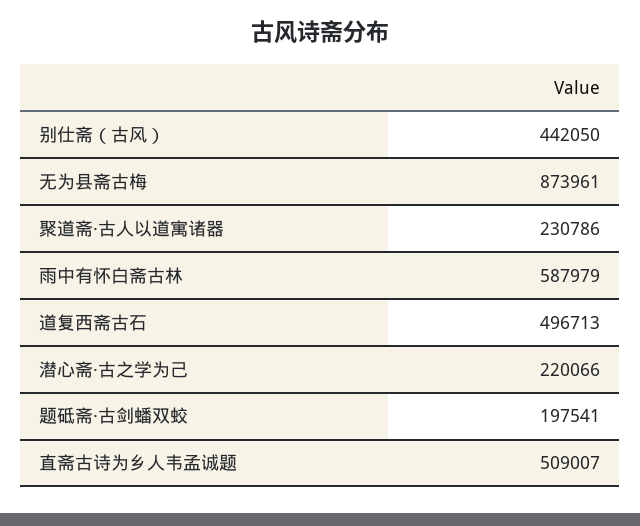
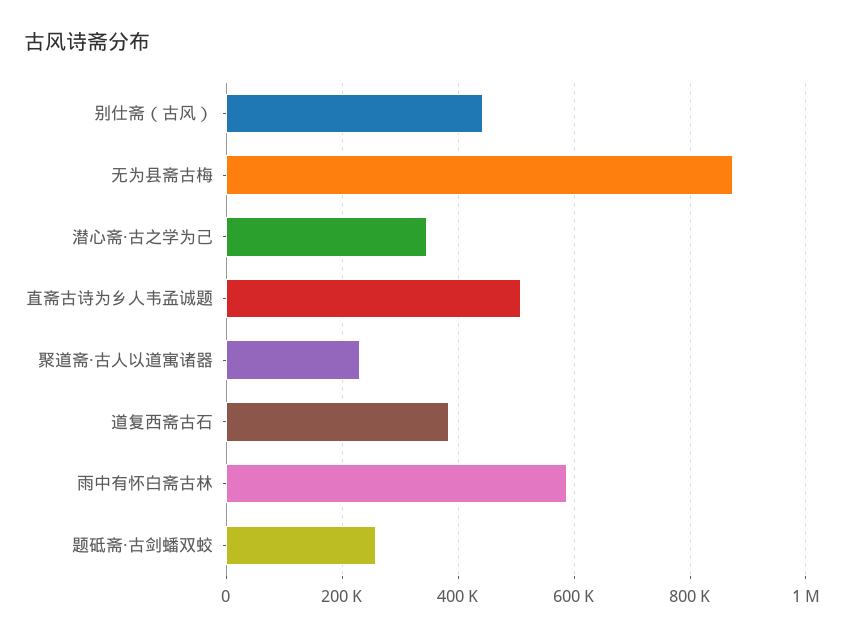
道复西斋古石: 496713 -> 380000
潜心斋·古之学为己: 220066 -> 340000
题砥斋·古剑蟠双蛟: 197541 -> 260000

